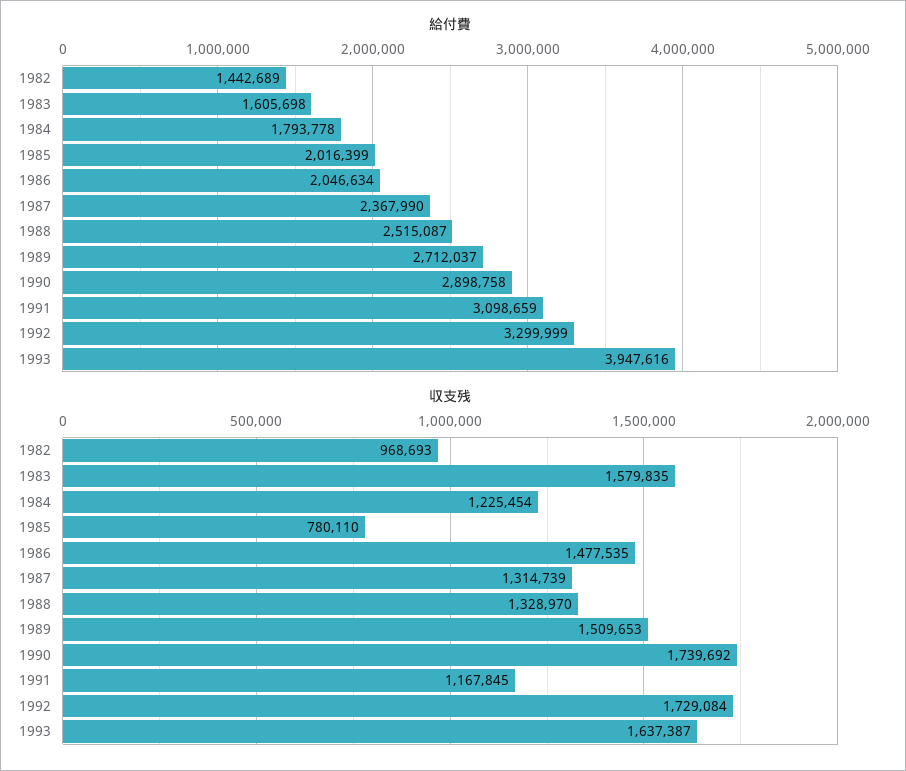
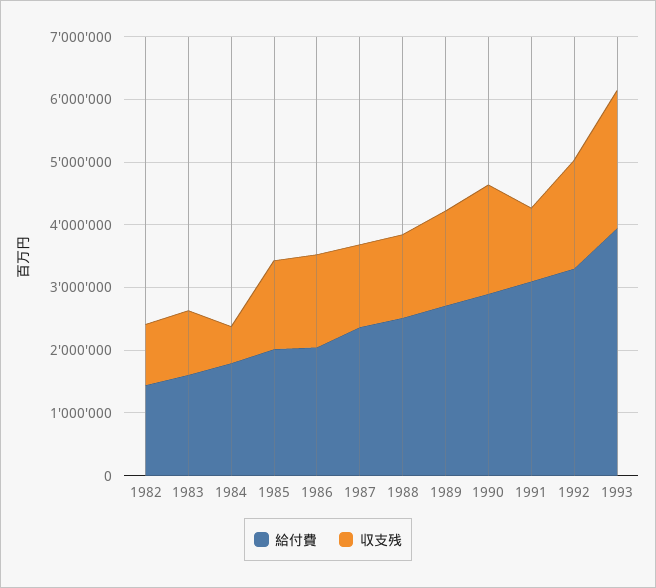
収支残, 1983: 1579835 -> 1000000
収支残, 1984: 1225454 -> 600000
収支残, 1985: 780110 -> 1400000
収支残, 1993: 1637387 -> 2200000

